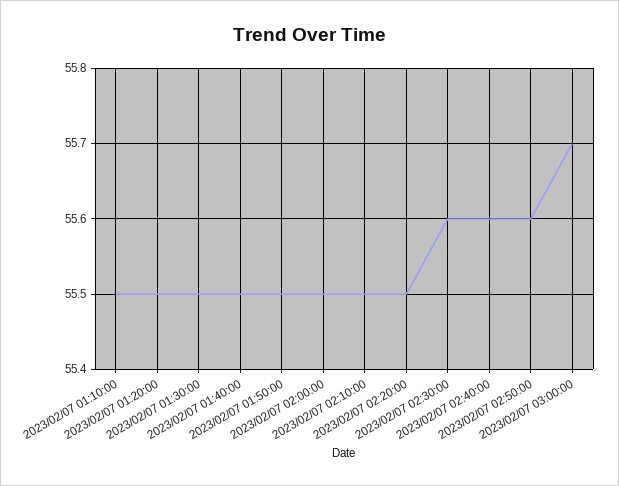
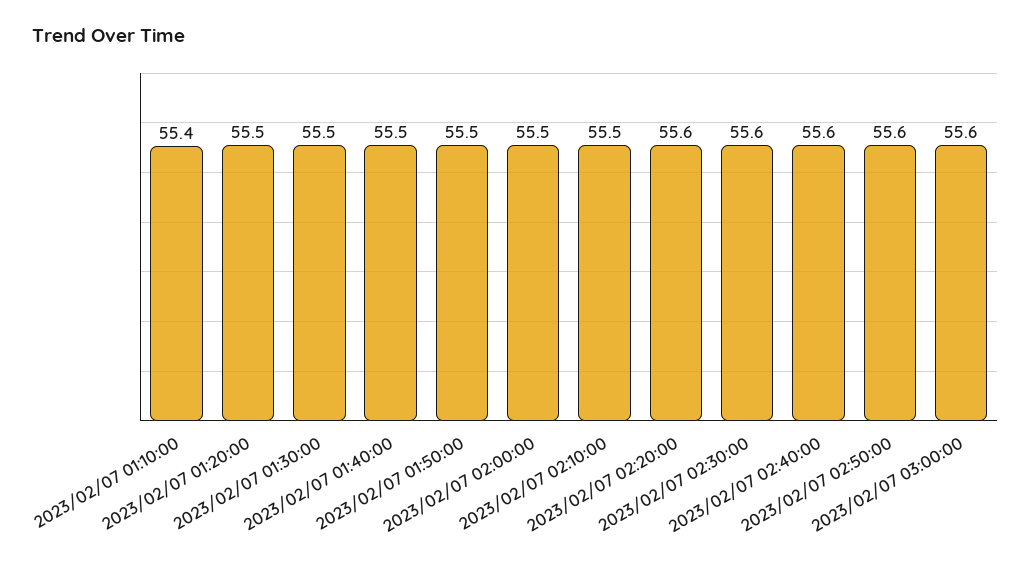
2023/02/07 01:10:00: 55.5 -> 55.4
2023/02/07 02:20:00: 55.5 -> 55.6
2023/02/07 03:00:00: 55.7 -> 55.6

